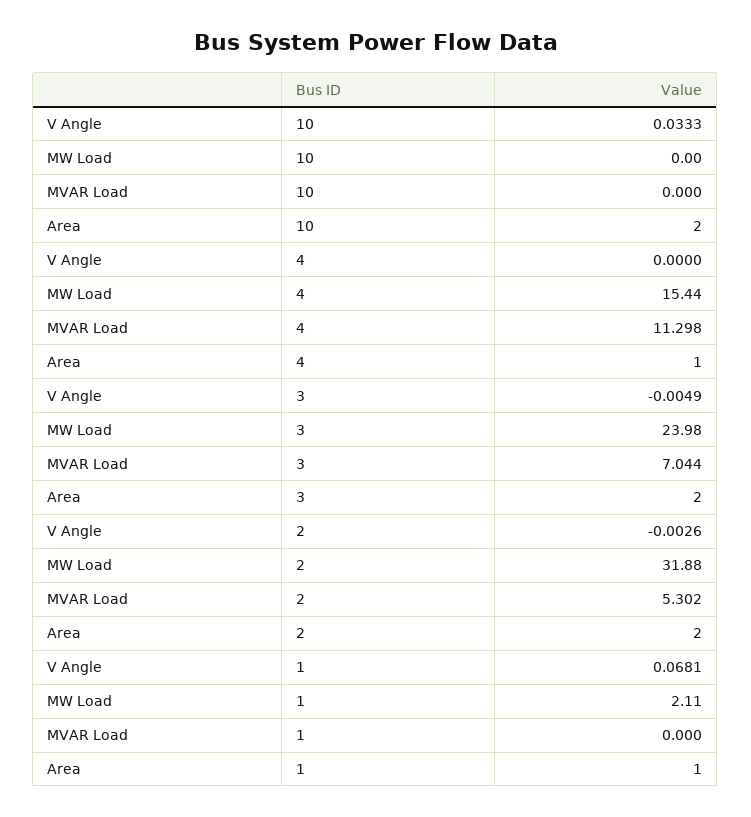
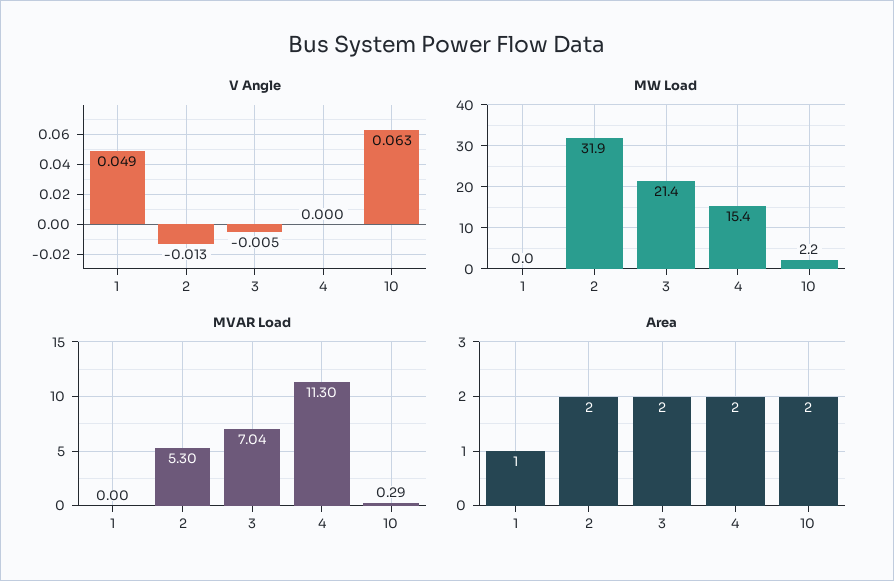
V Angle, 10: 0.0333 -> 0.063
MW Load, 10: 0 -> 2.2
MVAR Load, 10: 0 -> 0.29
Area, 4: 1 -> 2
MW Load, 3: 23.98 -> 21.4
V Angle, 2: -0.0026 -> -0.013
V Angle, 1: 0.0681 -> 0.049
MW Load, 1: 2.11 -> 0

